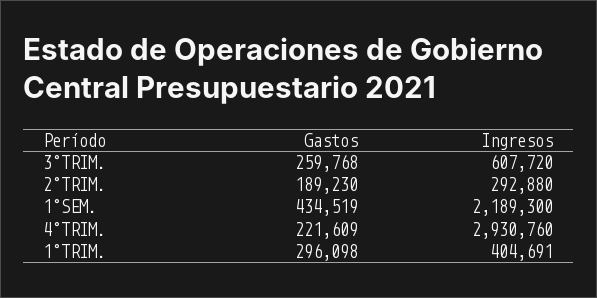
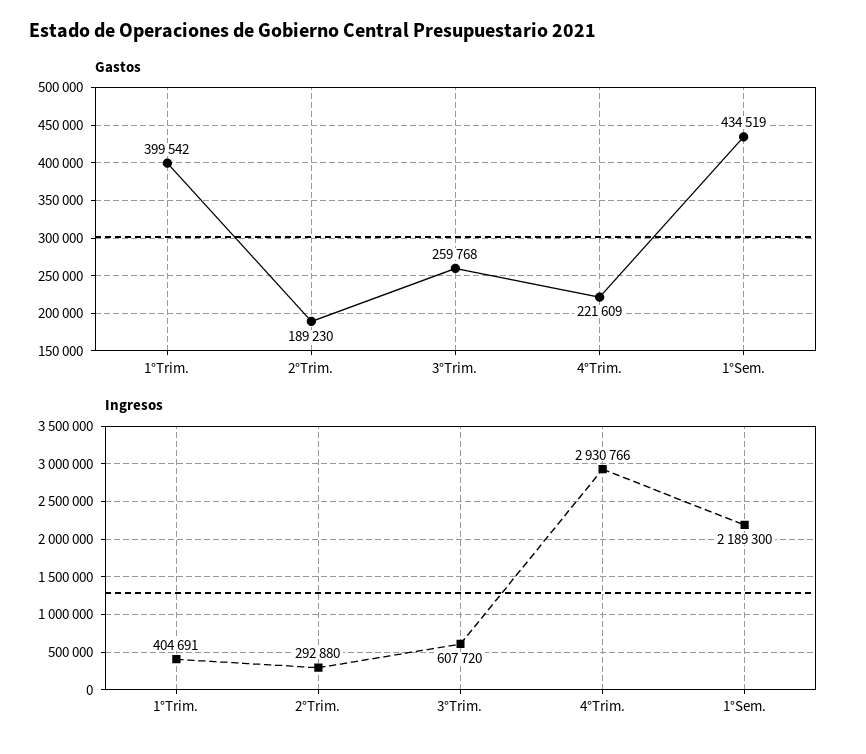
Ingresos, 4°TRIM.: 2930760 -> 2930766
Gastos, 1°TRIM.: 296098 -> 399542

